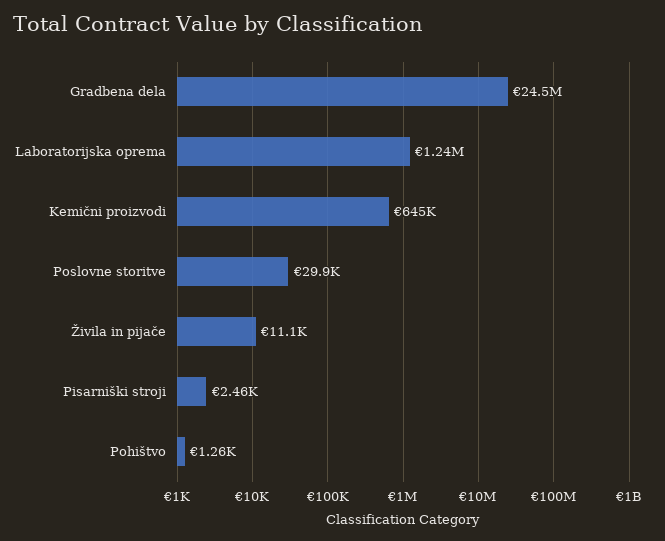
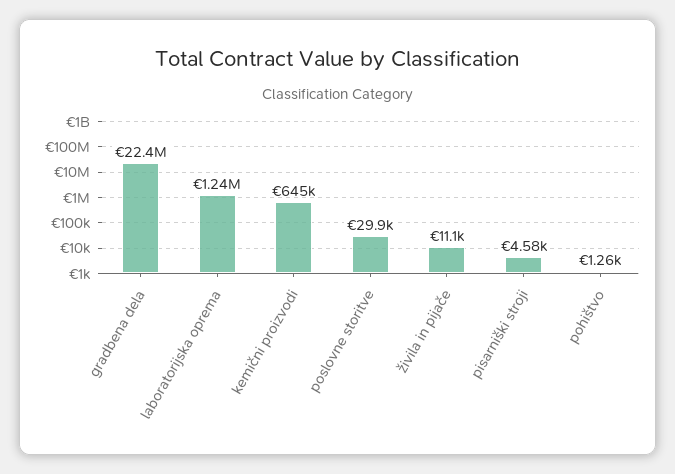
Gradbena dela: 24500000 -> 22400000
Pisarniški stroji: 2460 -> 4580

